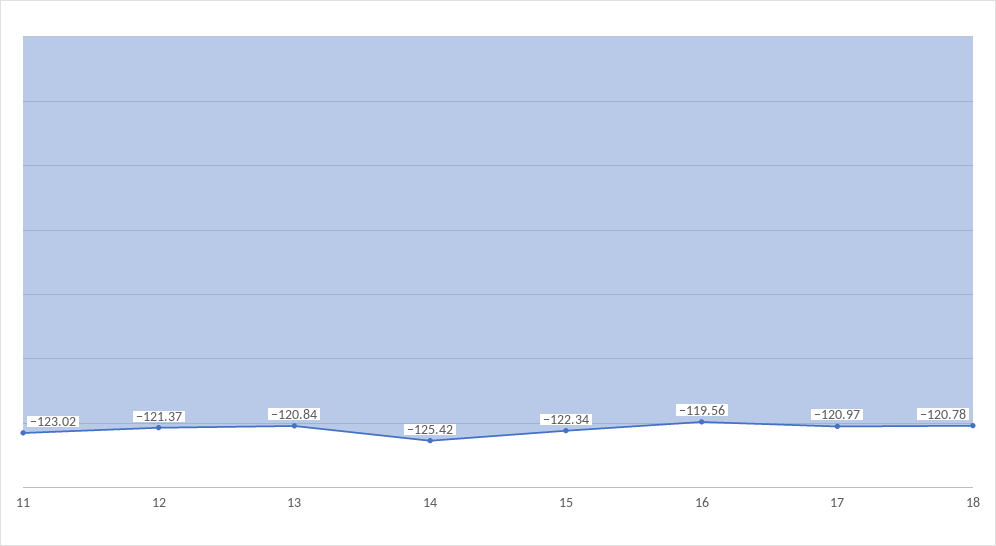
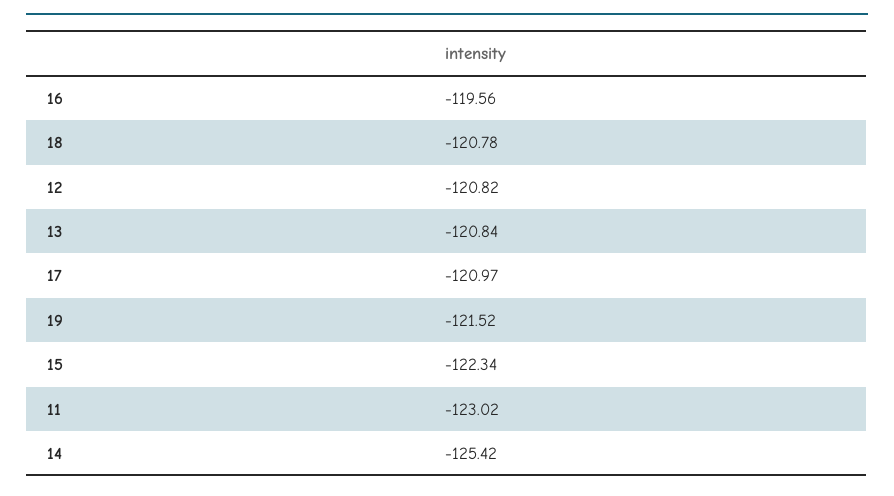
12: -121.37 -> -120.82
19: none -> -121.52

